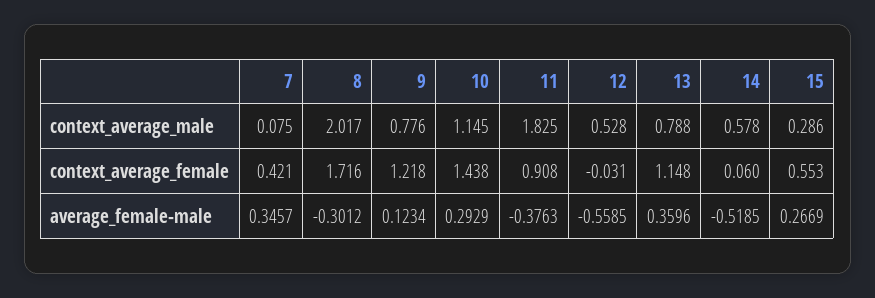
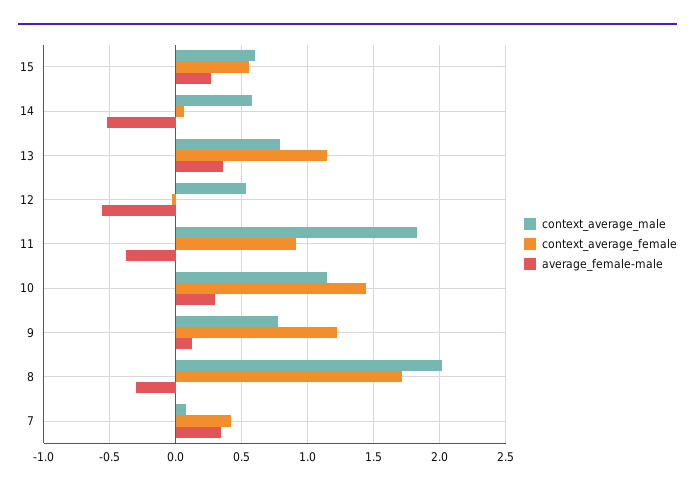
context_average_male, 15: 0.286 -> 0.6

